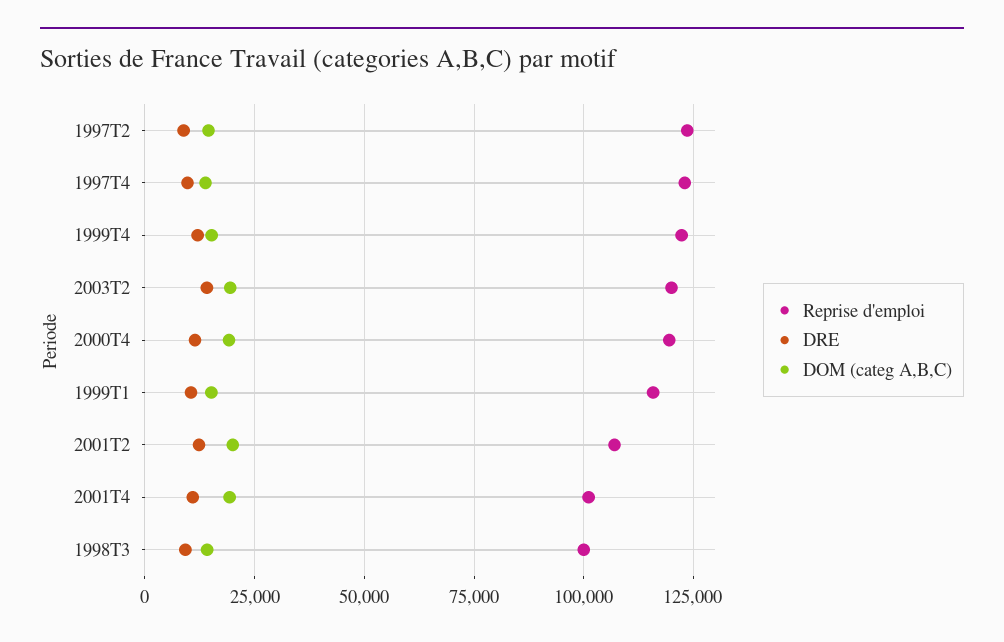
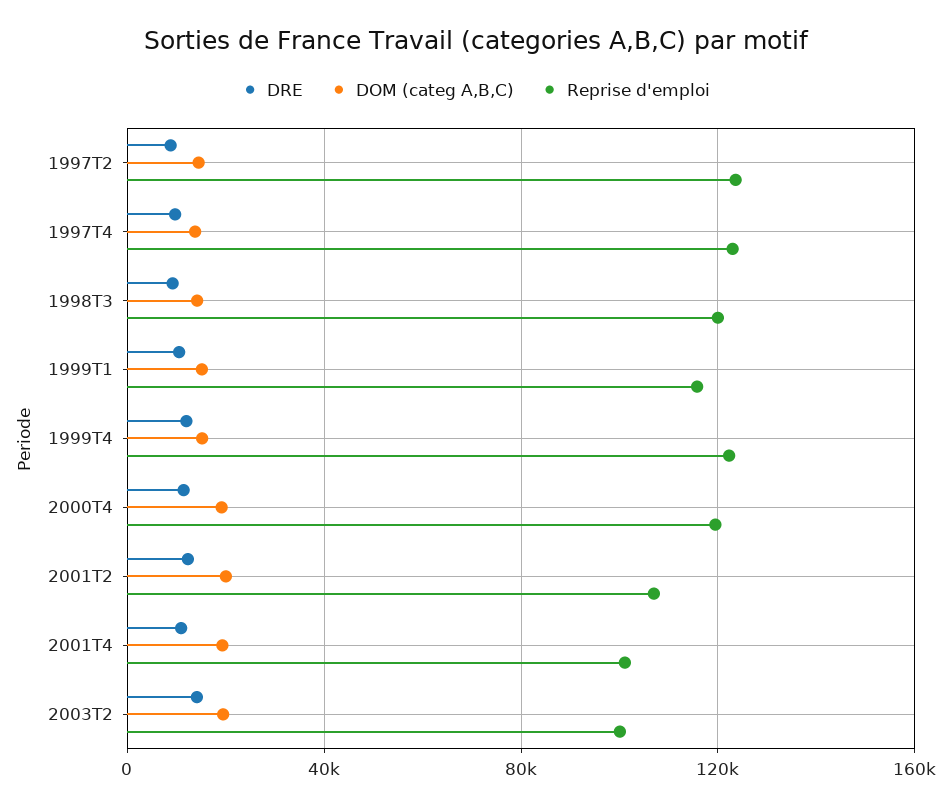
Reprise d'emploi, 2003T2: 120000 -> 100000
Reprise d'emploi, 1998T3: 100000 -> 120000

